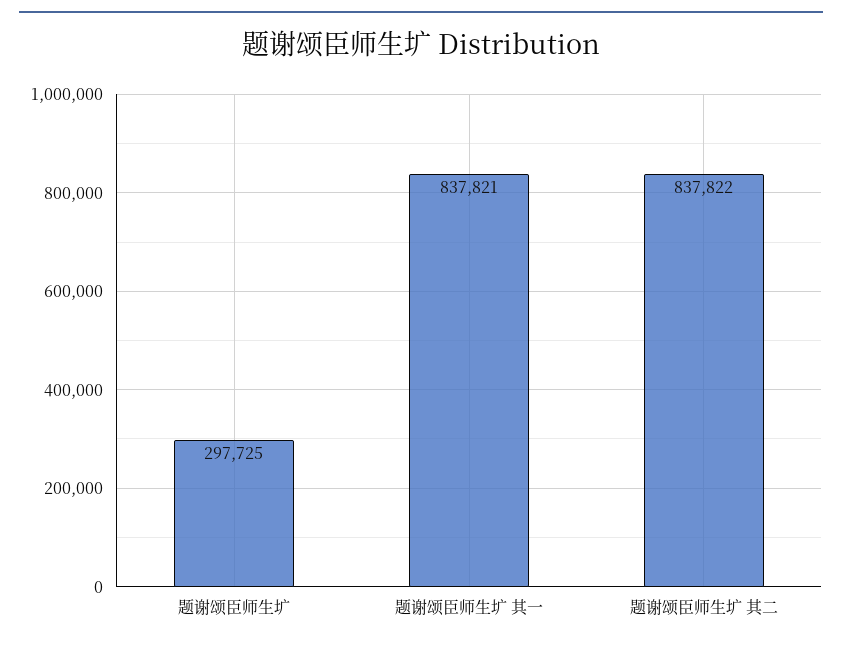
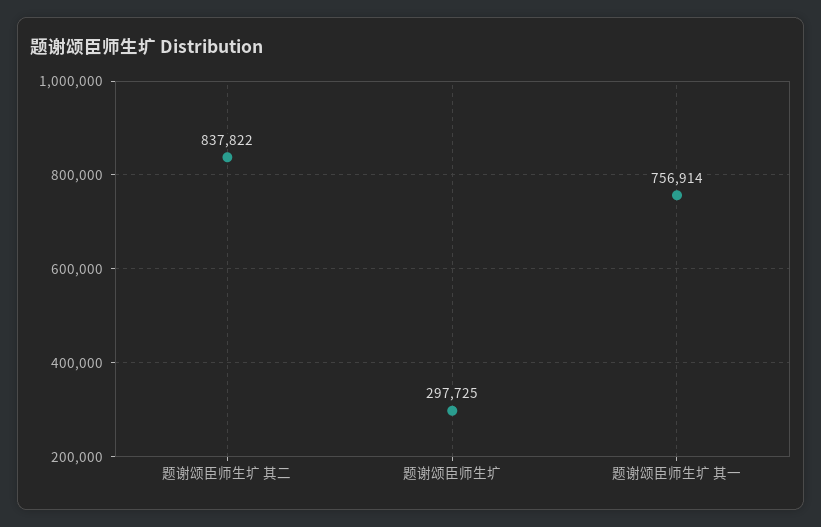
题谢颂臣师生圹 其一: 837821 -> 756914

